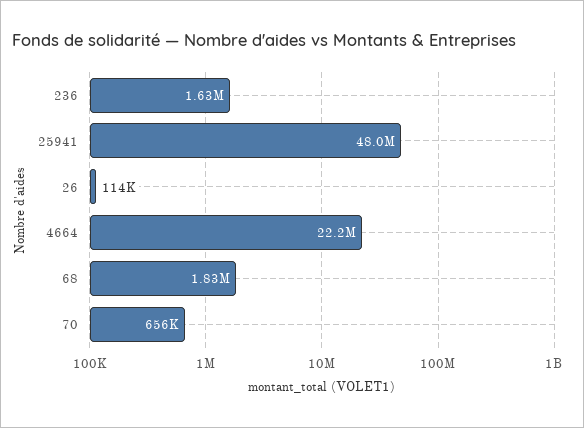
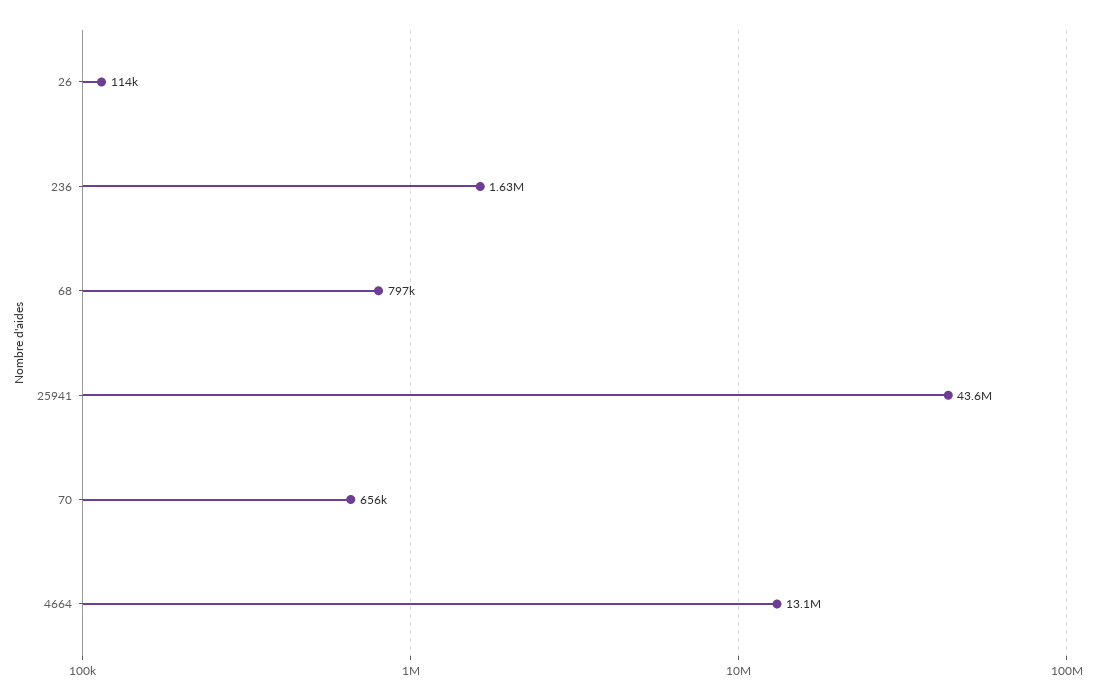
25941: 48000000 -> 43600000
4664: 22200000 -> 13100000
68: 1830000 -> 797000

